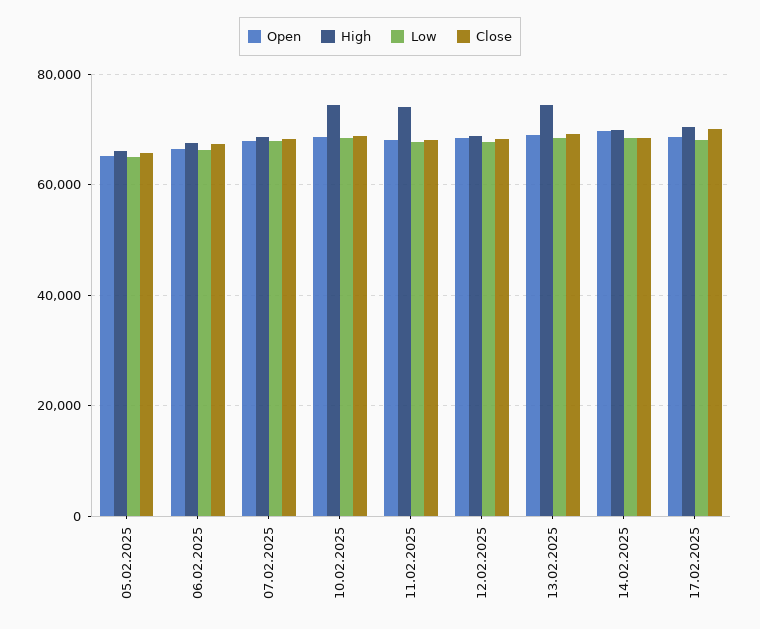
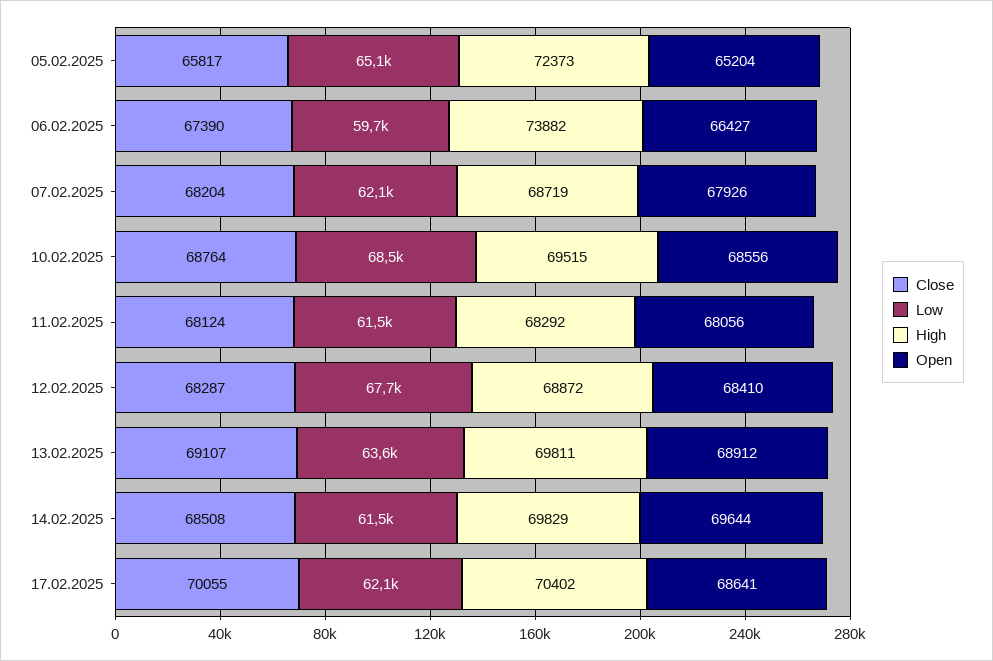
High, 05.02.2025: 66000 -> 72373
High, 06.02.2025: 68000 -> 73882
Low, 06.02.2025: 66000 -> 59700
Low, 07.02.2025: 68000 -> 62100
High, 10.02.2025: 74000 -> 69515
High, 11.02.2025: 74000 -> 68292
Low, 11.02.2025: 68000 -> 61500
High, 13.02.2025: 74000 -> 69811
Low, 13.02.2025: 68000 -> 63600
Low, 14.02.2025: 68000 -> 61500
Low, 17.02.2025: 68000 -> 62100

